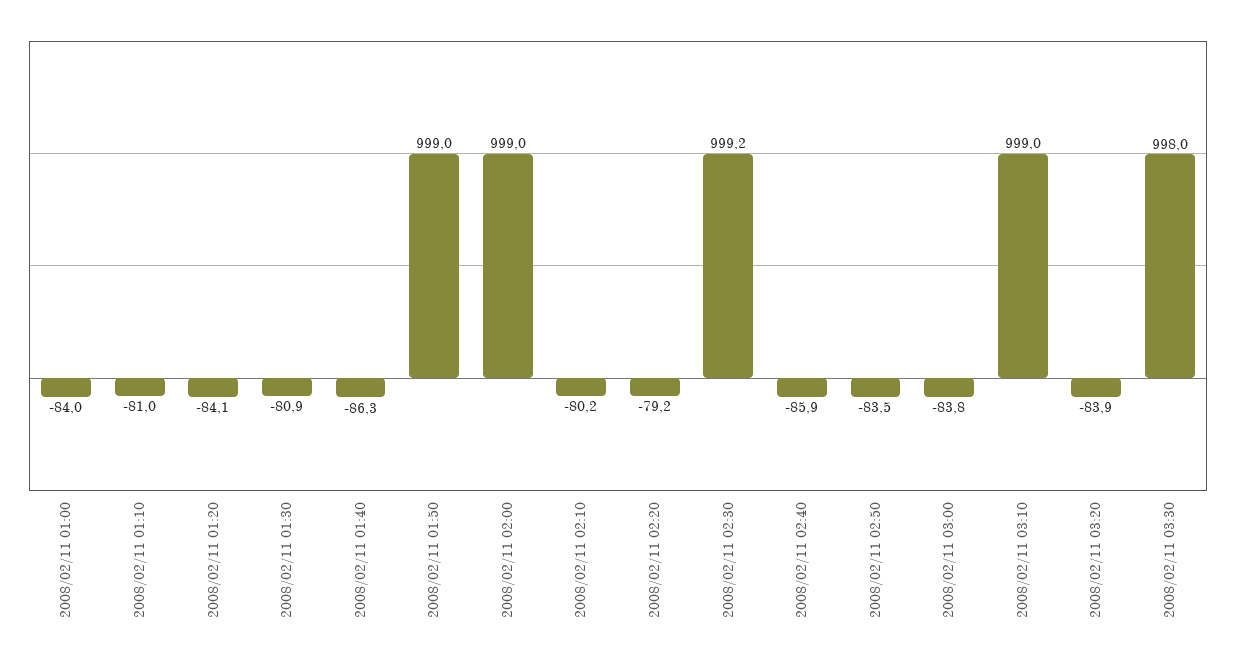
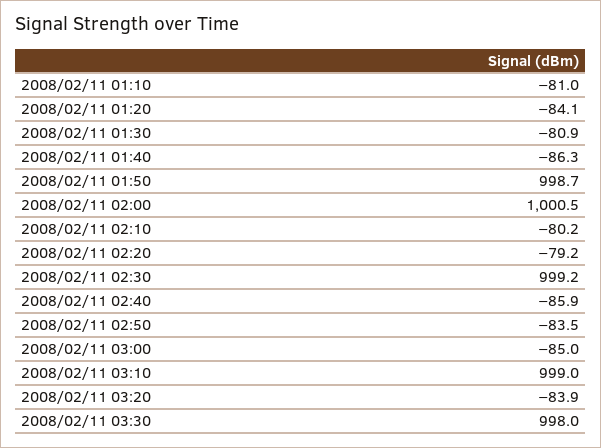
2008/02/11 01:00: -84 -> none
2008/02/11 01:50: 999 -> 998.7
2008/02/11 02:00: 999 -> 1000.5
2008/02/11 03:00: -83.8 -> -85

